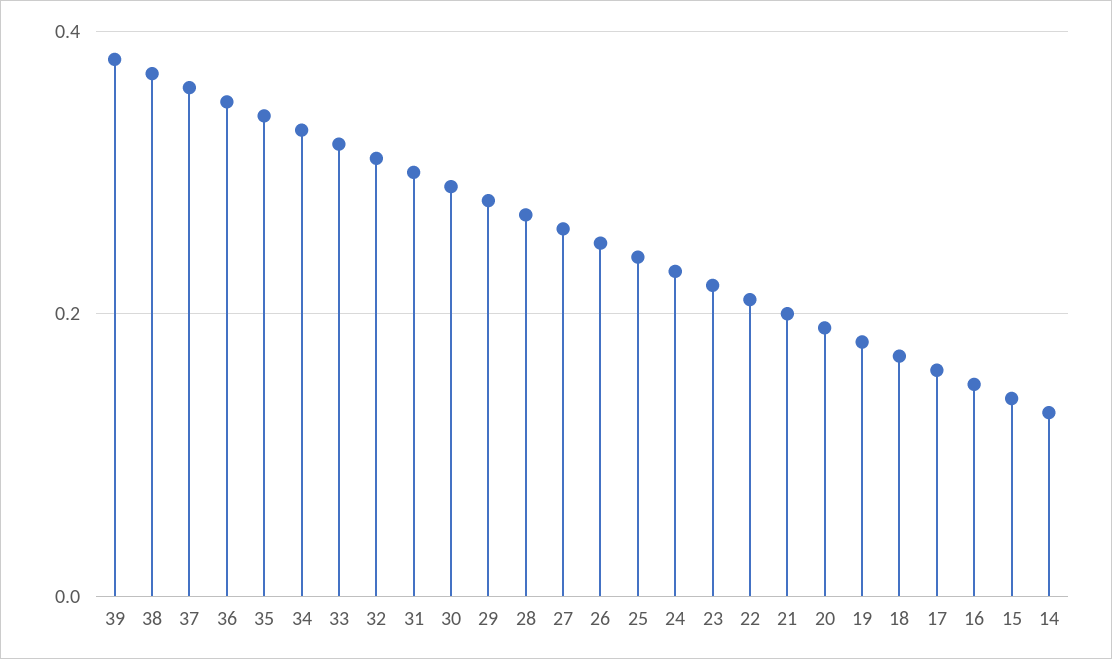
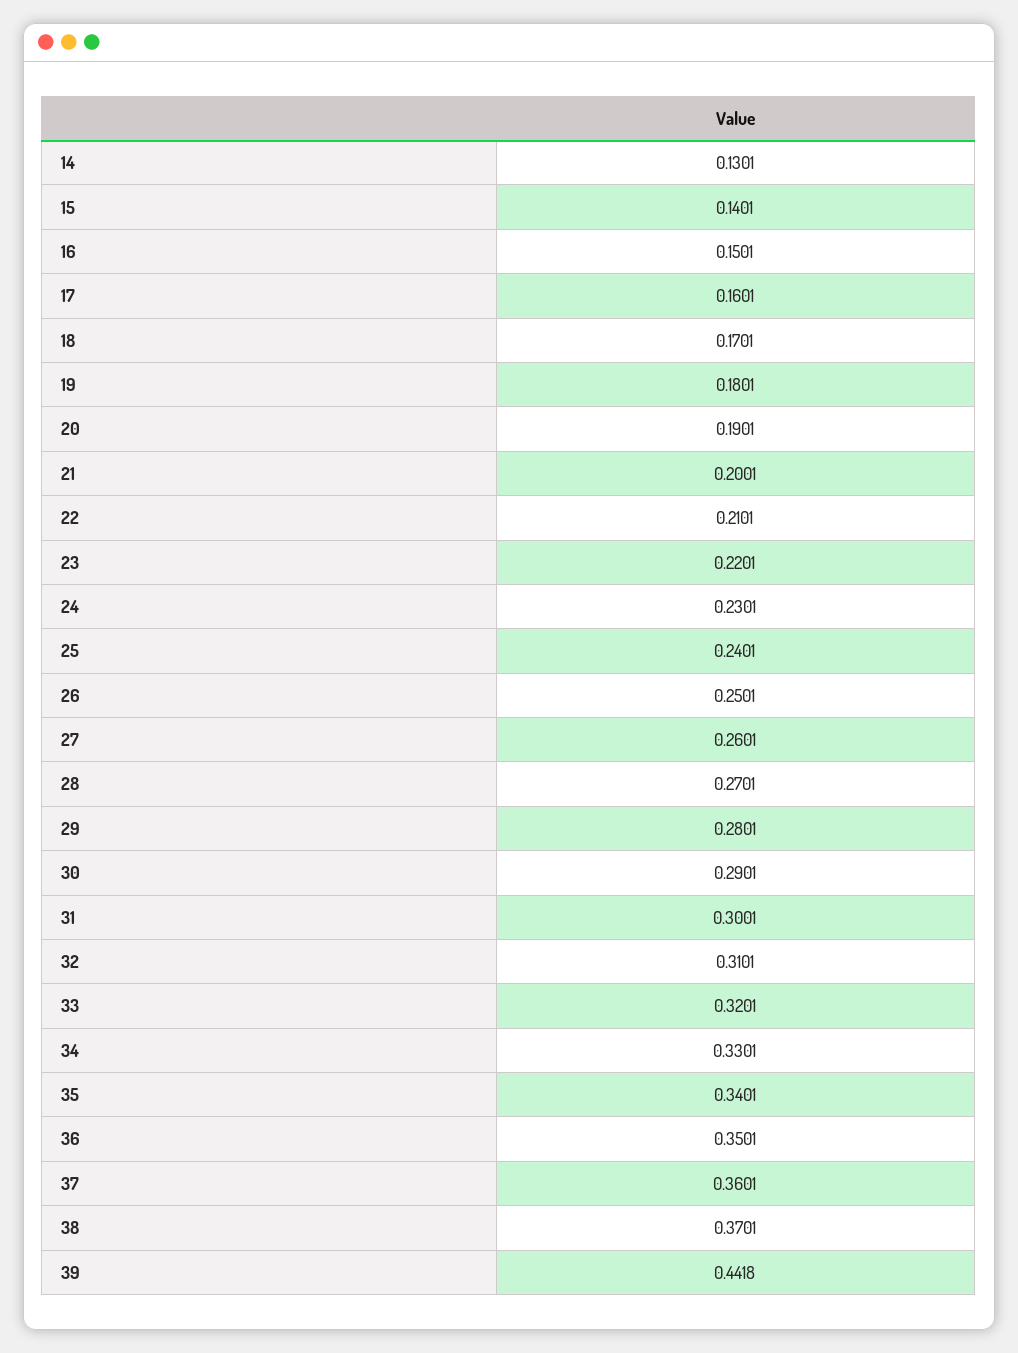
39: 0.38 -> 0.4418

